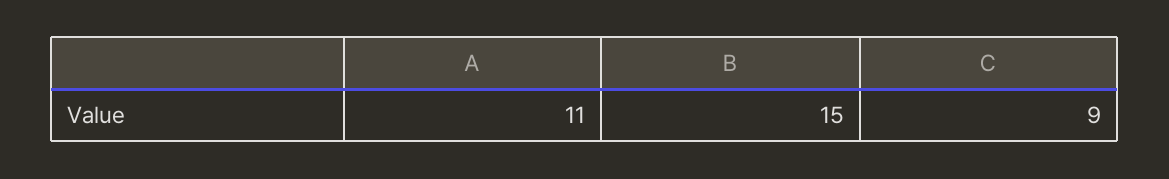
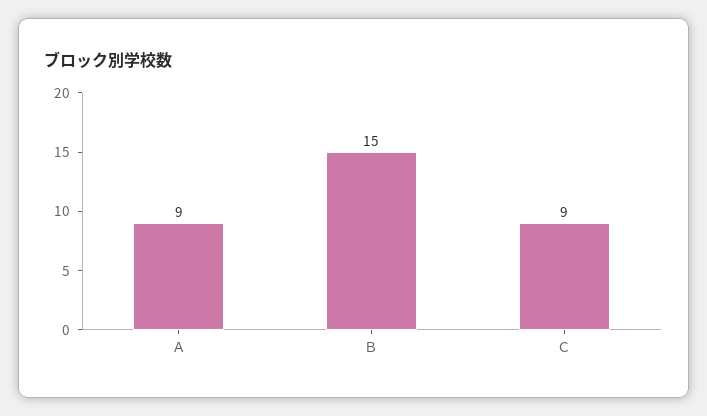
Ａ: 11 -> 9

